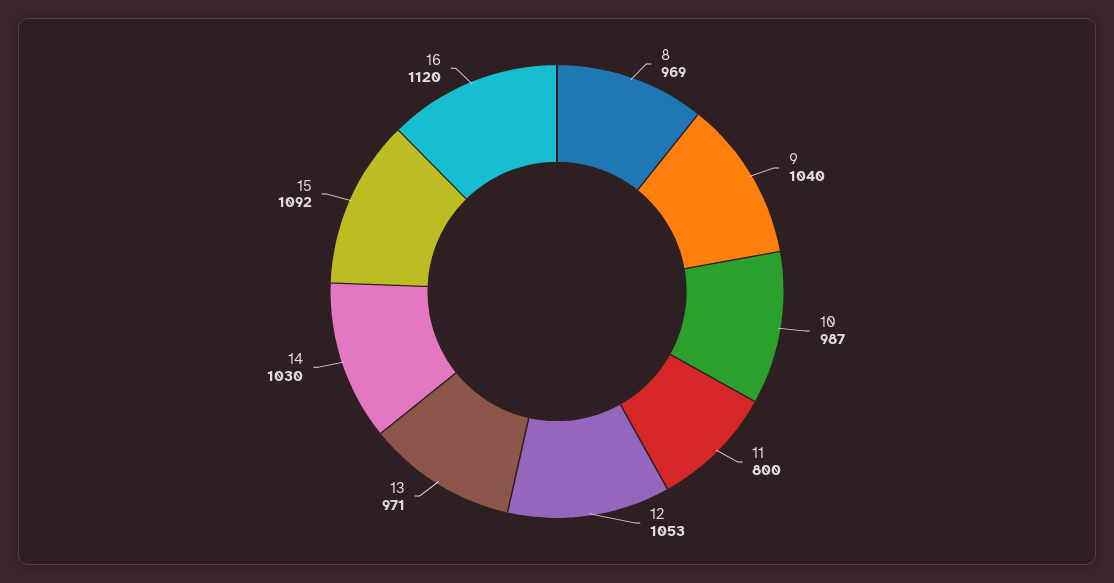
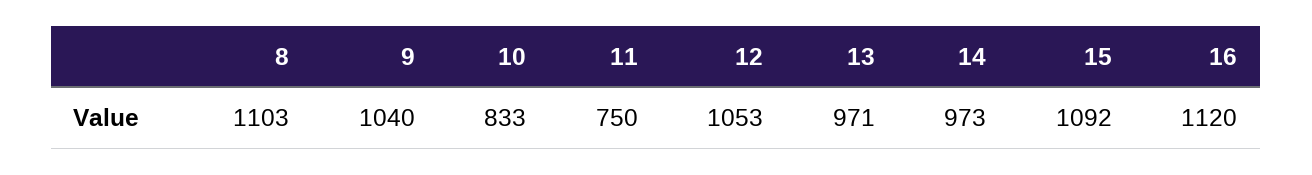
8: 969 -> 1103
10: 987 -> 833
11: 800 -> 750
14: 1030 -> 973

